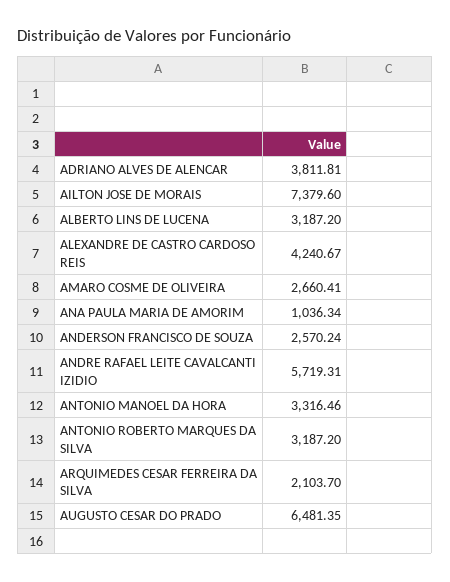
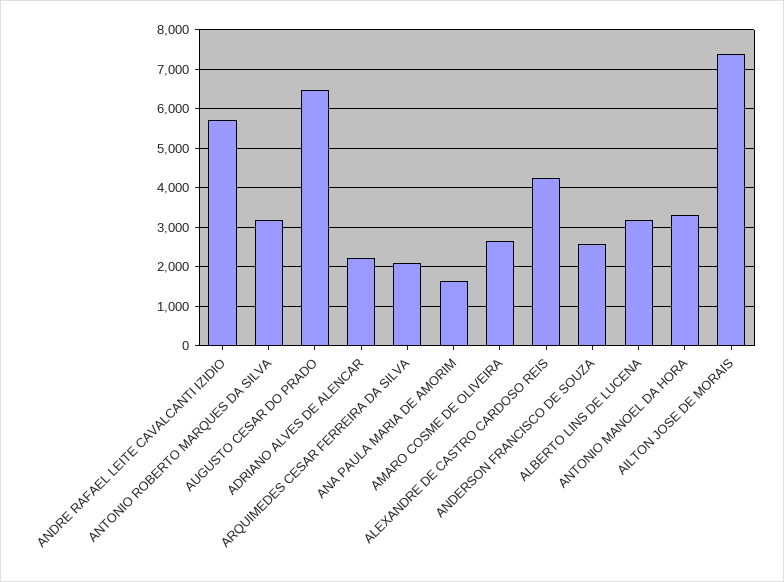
ADRIANO ALVES DE ALENCAR: 3811.81 -> 2200
ANA PAULA MARIA DE AMORIM: 1036.34 -> 1600

